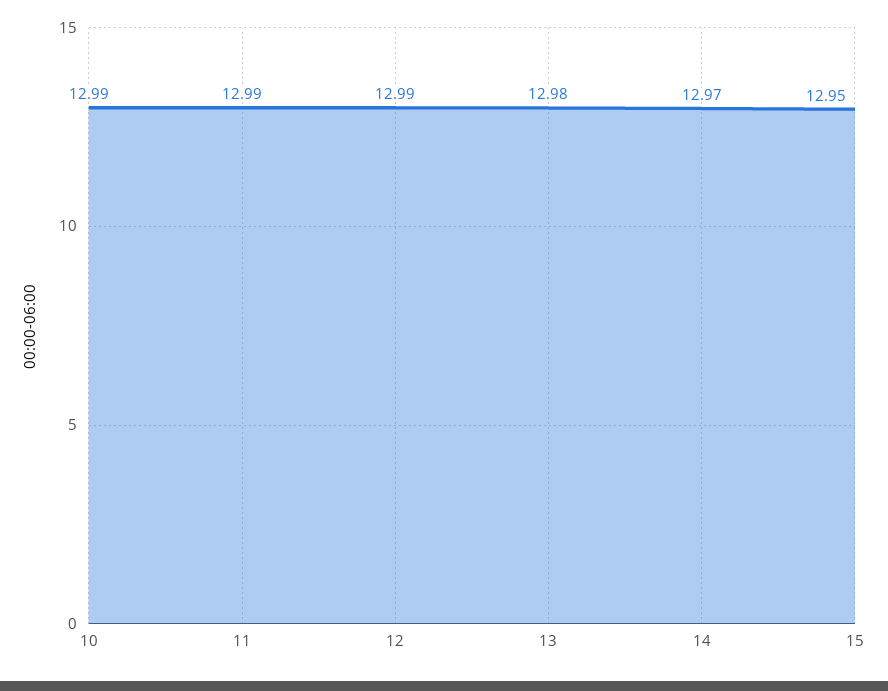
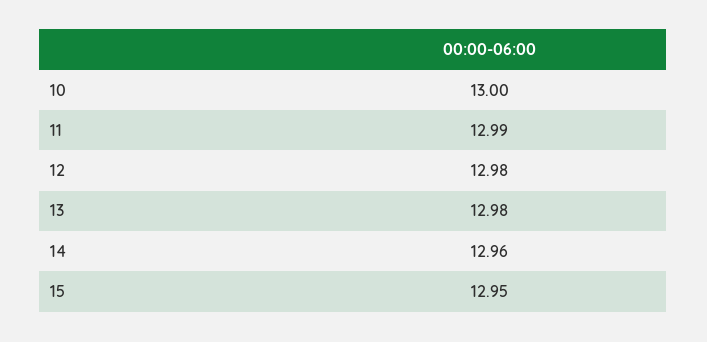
10: 12.99 -> 13
12: 12.99 -> 12.98
14: 12.97 -> 12.96

